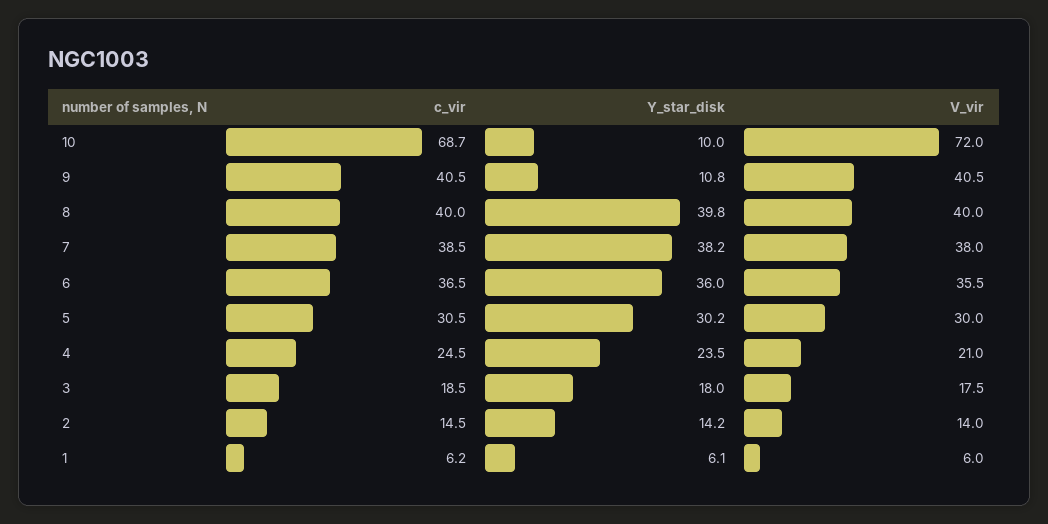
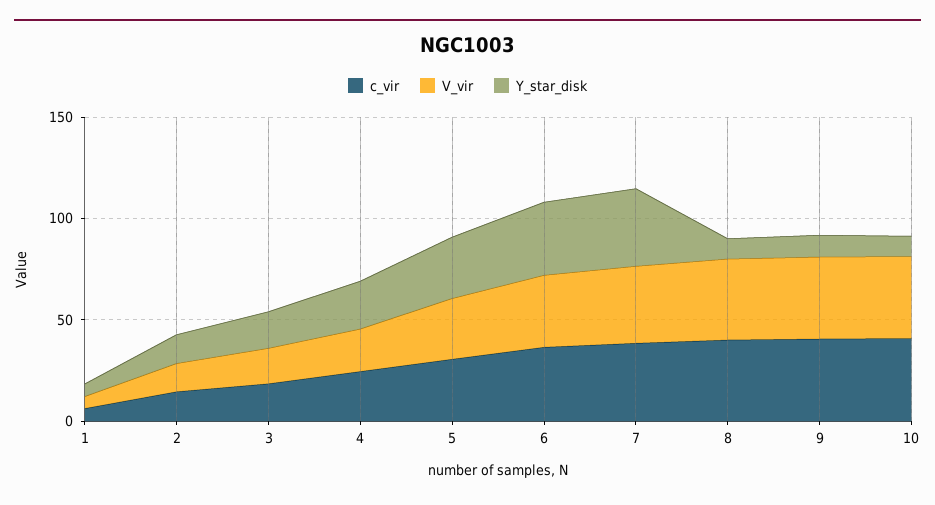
c_vir, 10: 68.7 -> 40
V_vir, 10: 72 -> 40
Y_star_disk, 8: 39.8 -> 10

